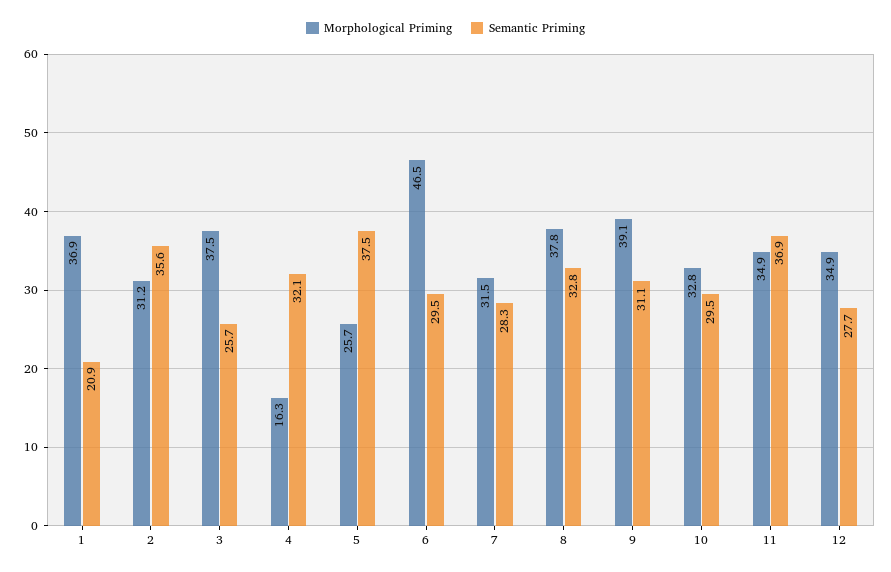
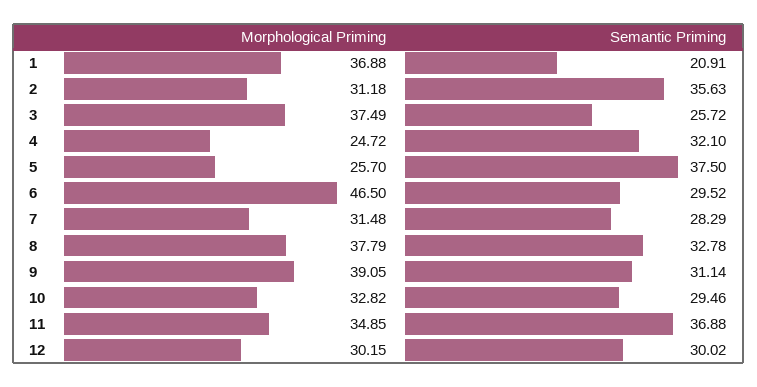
Morphological Priming, 4: 16.3 -> 24.72
Morphological Priming, 12: 34.9 -> 30.15
Semantic Priming, 12: 27.7 -> 30.02

